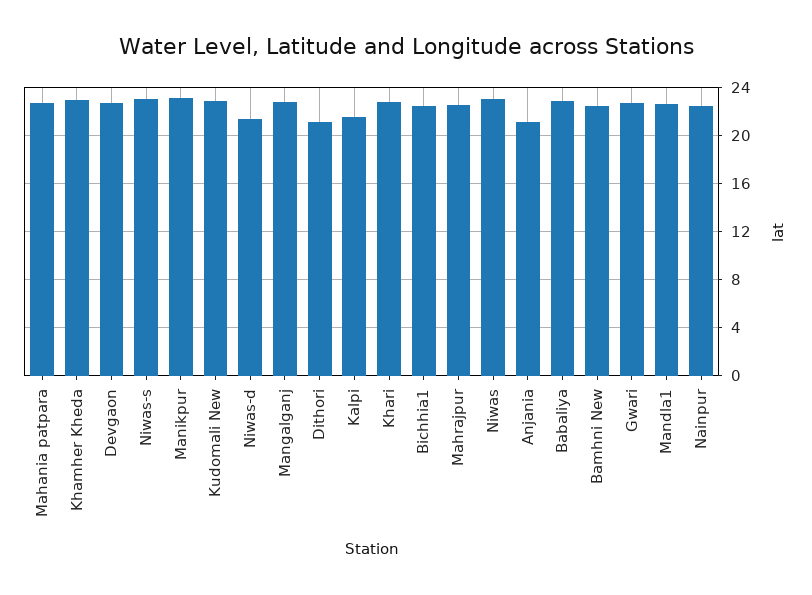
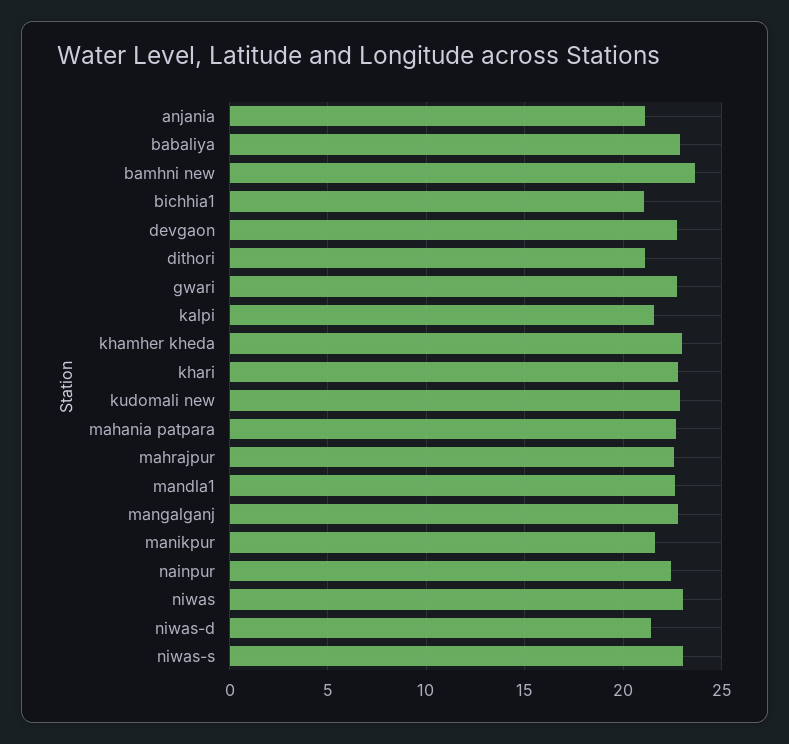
Manikpur: 23 -> 21.5
Bichhia1: 22.5 -> 21
Bamhni New: 22.5 -> 23.5

